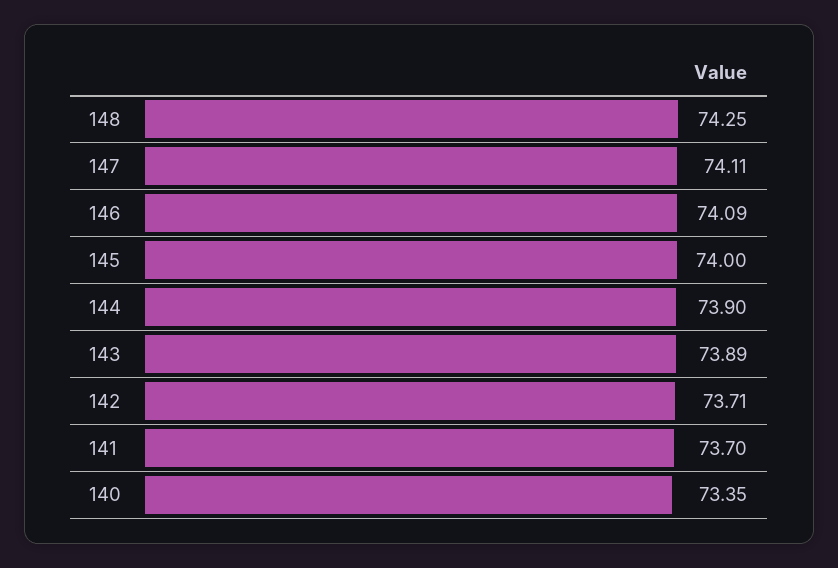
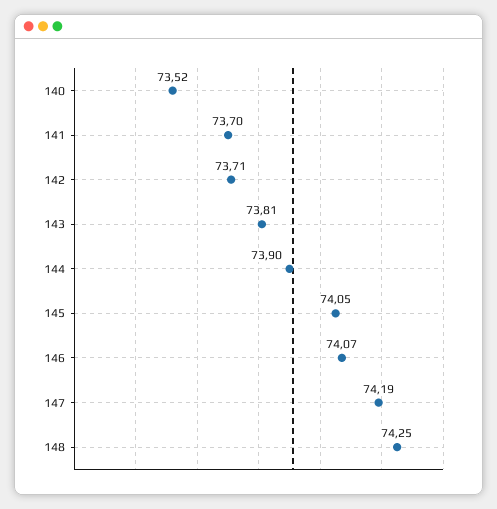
147: 74.11 -> 74.19
146: 74.09 -> 74.07
145: 74 -> 74.05
143: 73.89 -> 73.81
140: 73.35 -> 73.52

